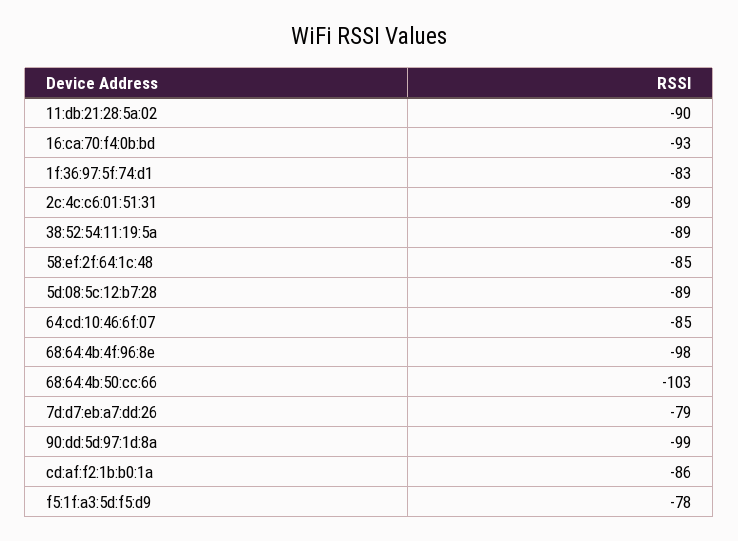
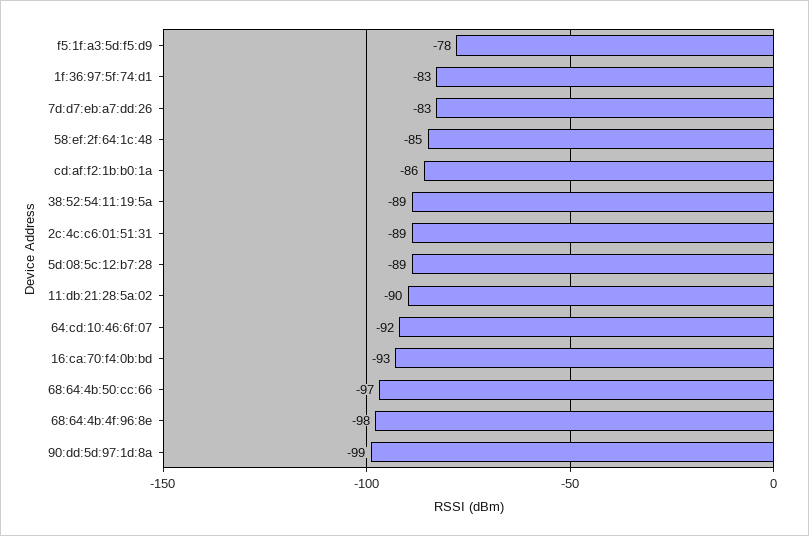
64:cd:10:46:6f:07: -85 -> -92
68:64:4b:50:cc:66: -103 -> -97
7d:d7:eb:a7:dd:26: -79 -> -83

